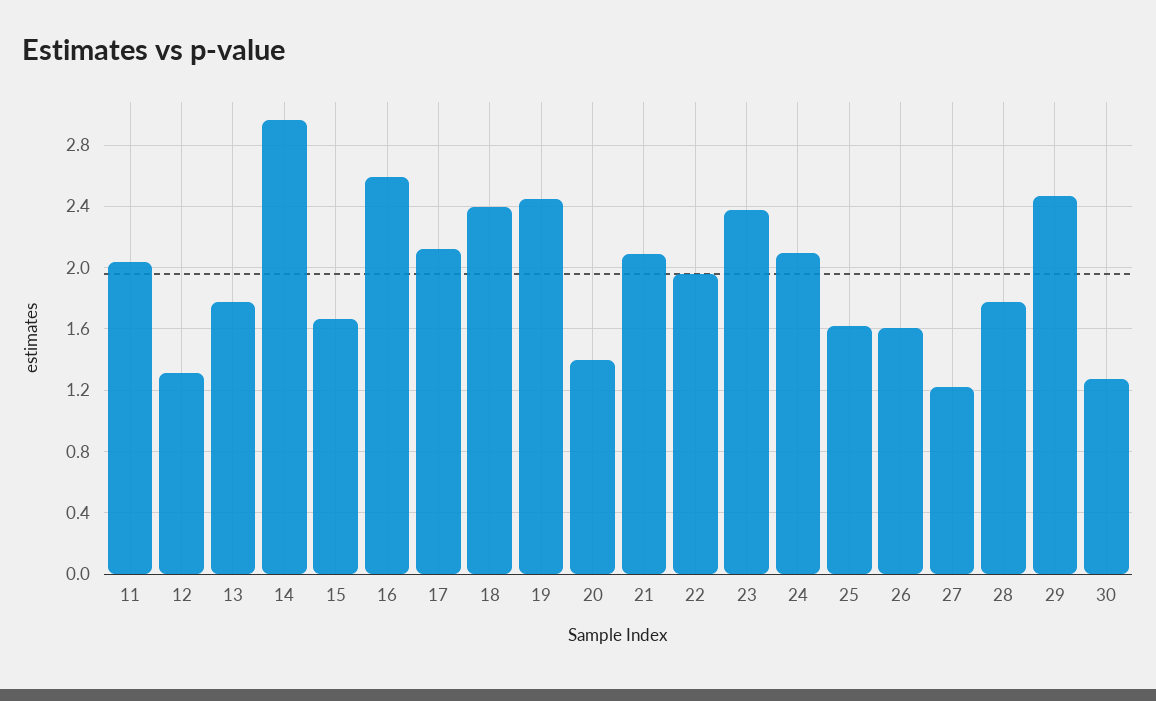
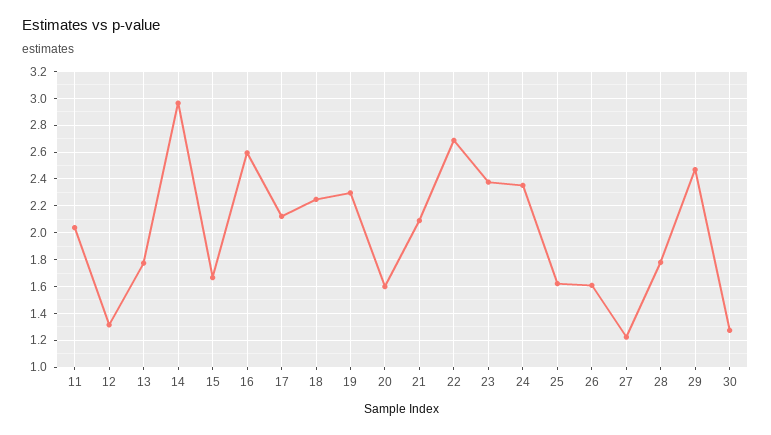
18: 2.4 -> 2.25
19: 2.45 -> 2.3
20: 1.4 -> 1.6
22: 1.95 -> 2.7
24: 2.1 -> 2.35

